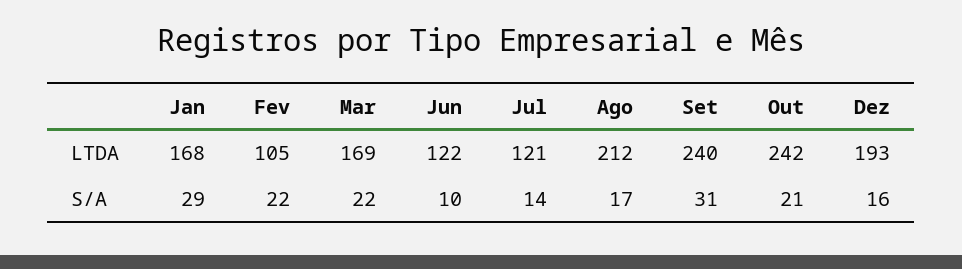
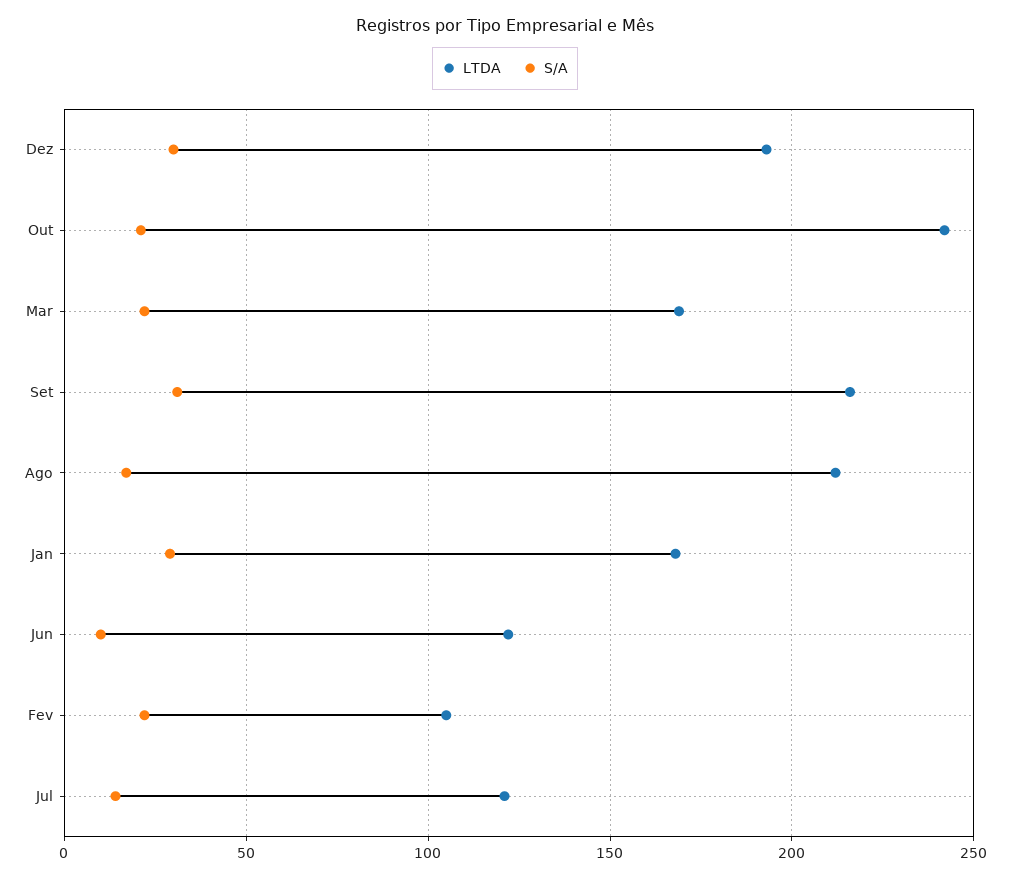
LTDA, Set: 240 -> 215
S/A, Dez: 16 -> 30

